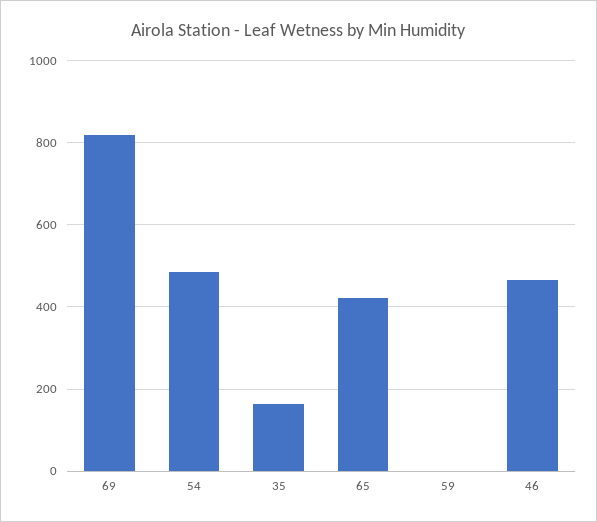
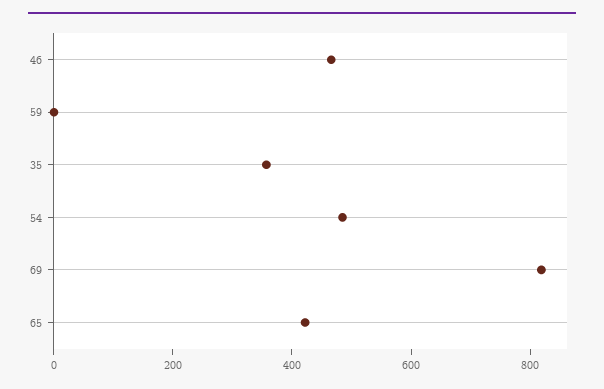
35: 160 -> 350

